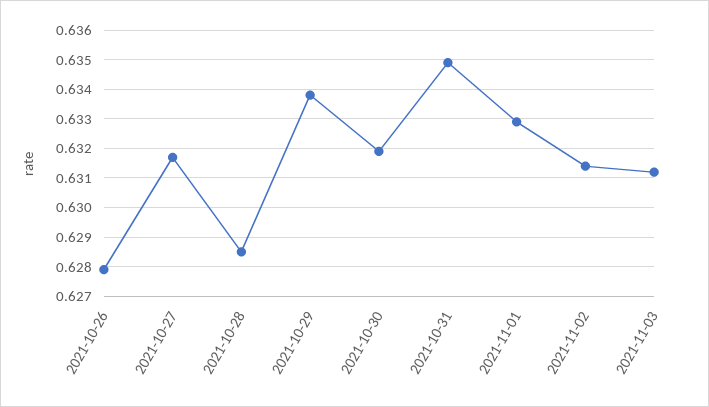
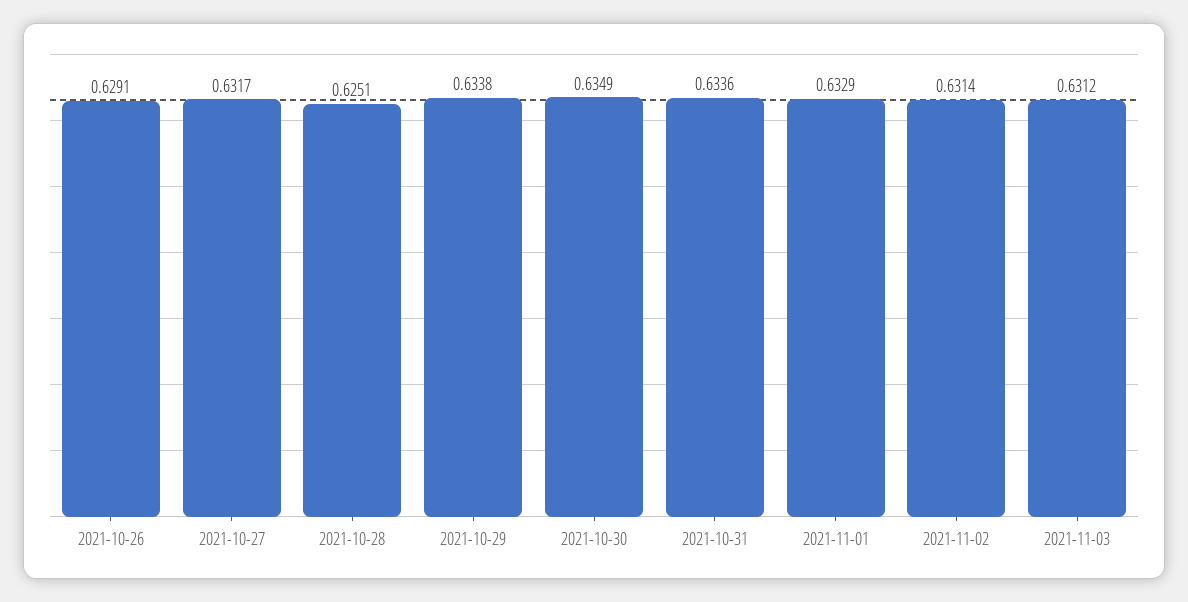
2021-10-26: 0.628 -> 0.6291
2021-10-28: 0.6285 -> 0.6251
2021-10-30: 0.632 -> 0.6349
2021-10-31: 0.635 -> 0.6336

